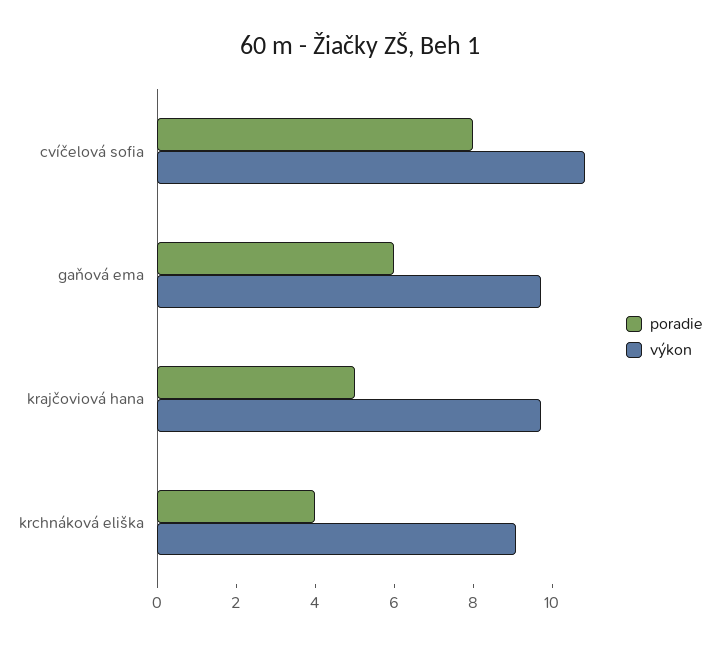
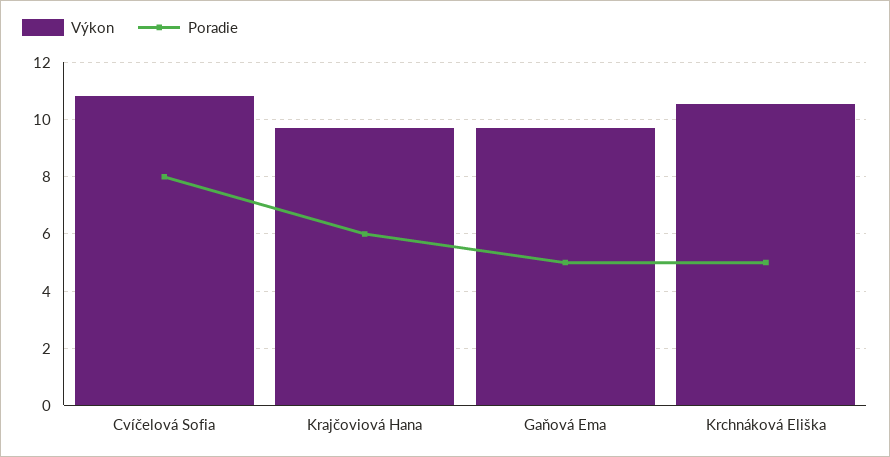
poradie, gaňová ema: 6 -> 5
poradie, krajčoviová hana: 5 -> 6
poradie, krchnáková eliška: 4 -> 5
výkon, krchnáková eliška: 9 -> 10.5

